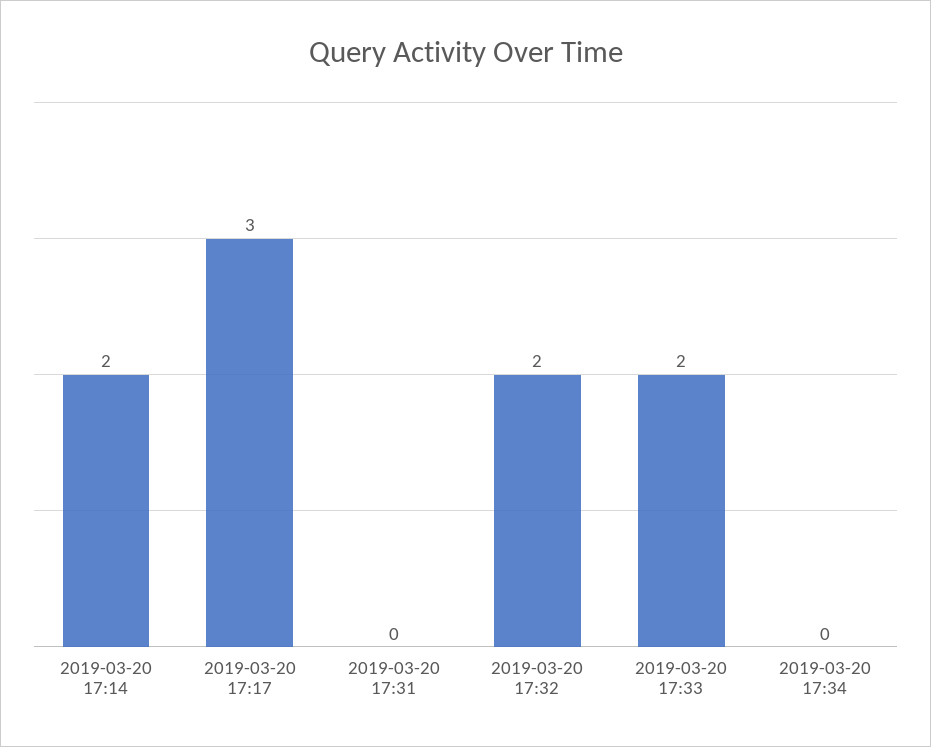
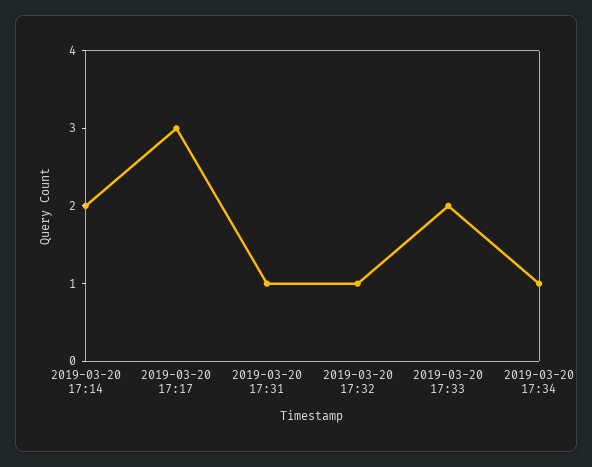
2019-03-20 17:31: 0 -> 1
2019-03-20 17:32: 2 -> 1
2019-03-20 17:34: 0 -> 1

